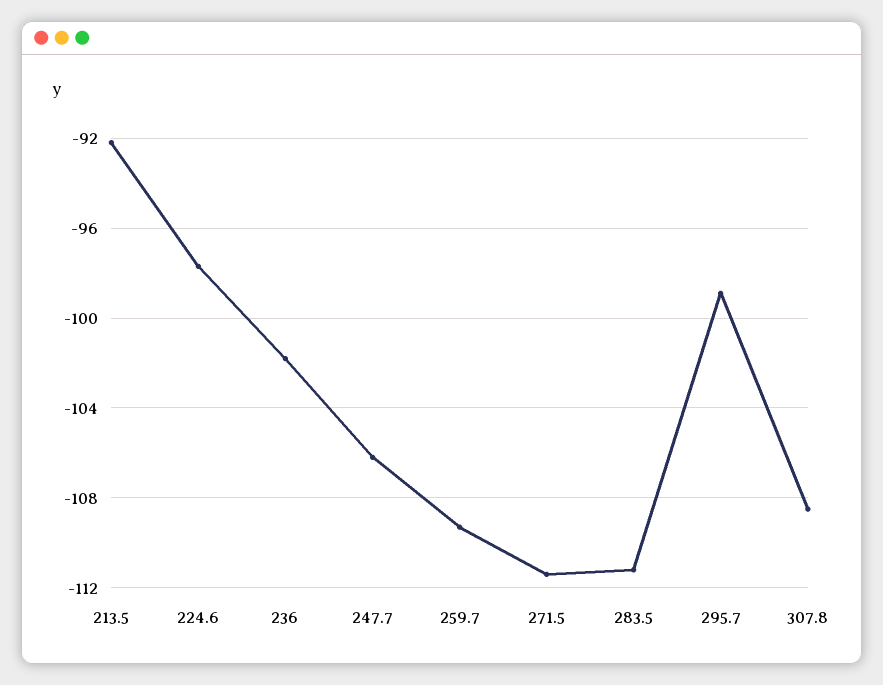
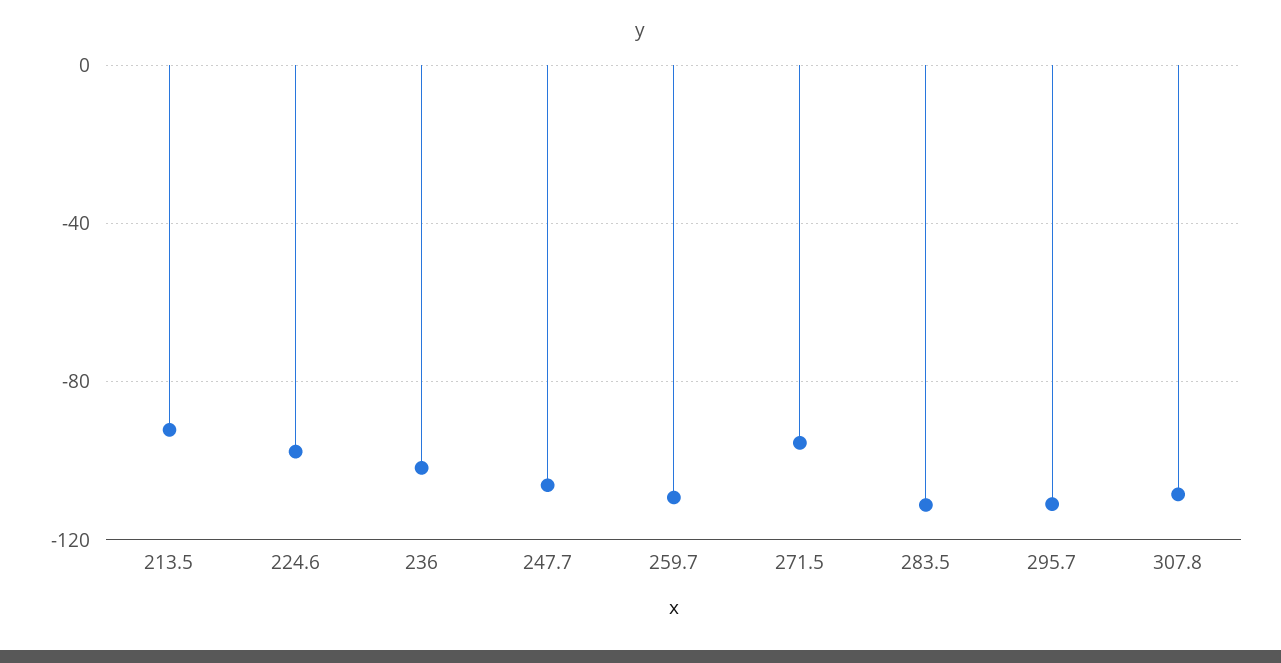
271.5: -111.5 -> -95
295.7: -99 -> -110

